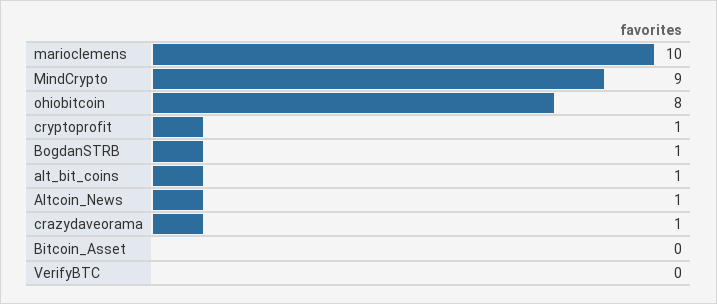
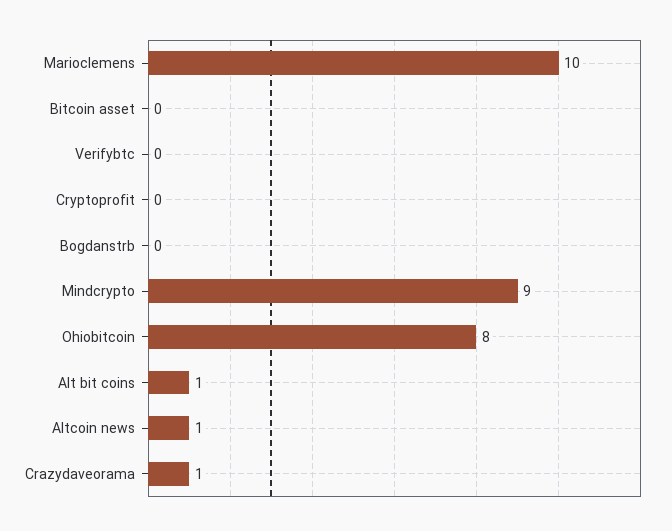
cryptoprofit: 1 -> 0
BogdanSTRB: 1 -> 0

